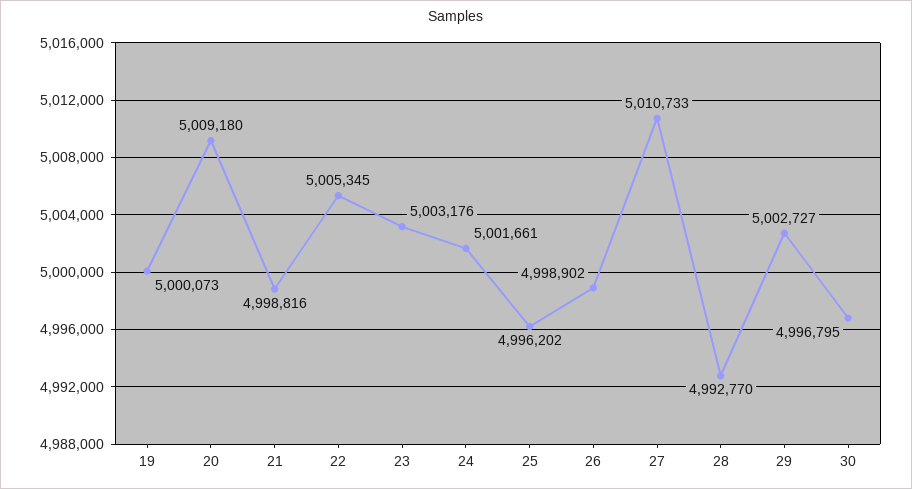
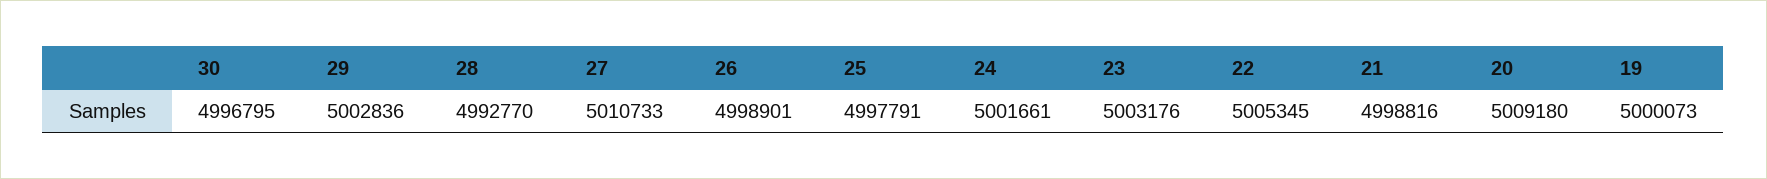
25: 4996202 -> 4997791
26: 4998902 -> 4998901
29: 5002727 -> 5002836

